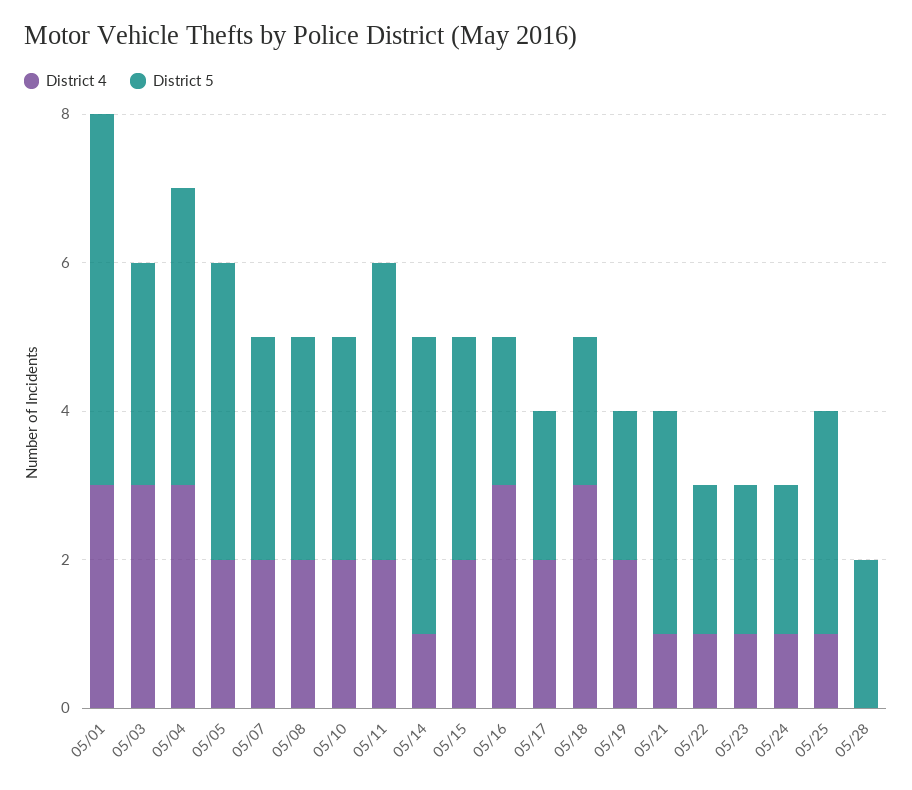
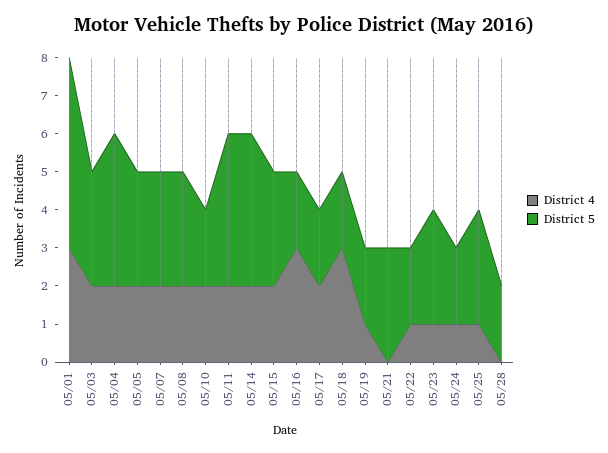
District 4, 05/03: 3 -> 2
District 4, 05/04: 3 -> 2
District 5, 05/05: 4 -> 3
District 5, 05/10: 3 -> 2
District 4, 05/14: 1 -> 2
District 4, 05/19: 2 -> 1
District 4, 05/21: 1 -> 0
District 5, 05/23: 2 -> 3

